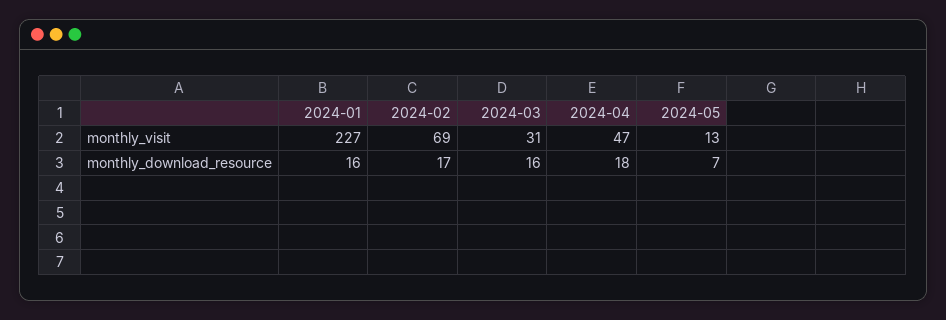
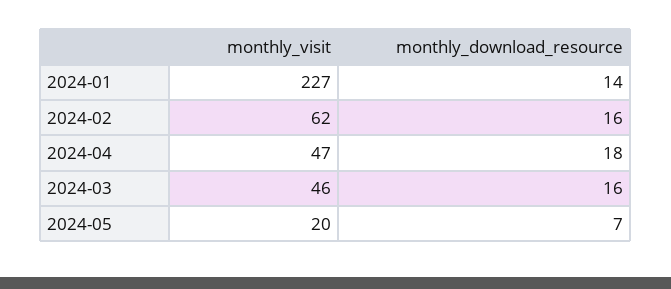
2024-02, monthly_visit: 69 -> 62
2024-03, monthly_visit: 31 -> 46
2024-05, monthly_visit: 13 -> 20
2024-01, monthly_download_resource: 16 -> 14
2024-02, monthly_download_resource: 17 -> 16

